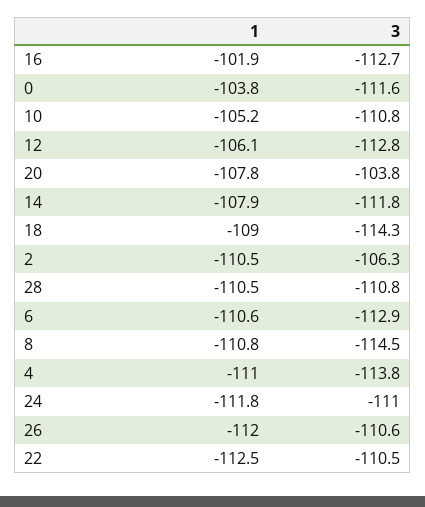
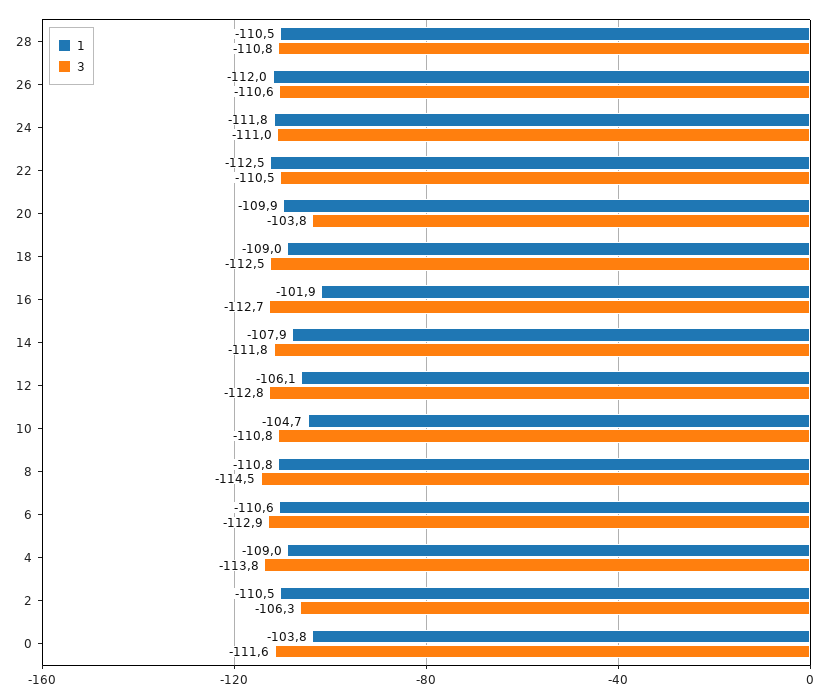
1, 10: -105.2 -> -104.7
1, 20: -107.8 -> -109.9
3, 18: -114.3 -> -112.5
1, 4: -111 -> -109

